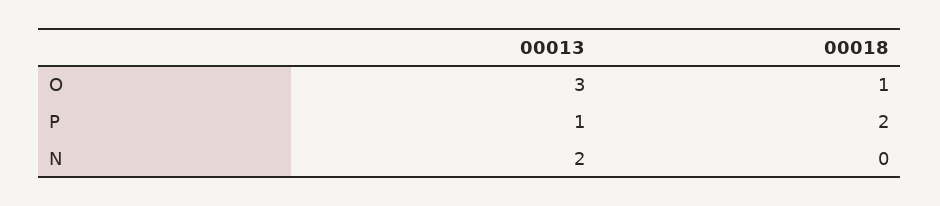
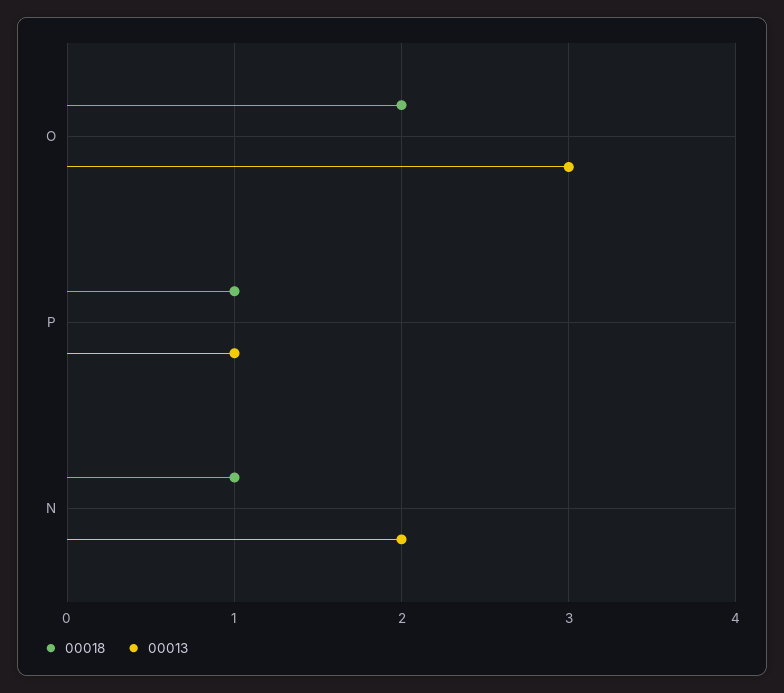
00018, O: 1 -> 2
00018, P: 2 -> 1
00018, N: 0 -> 1

